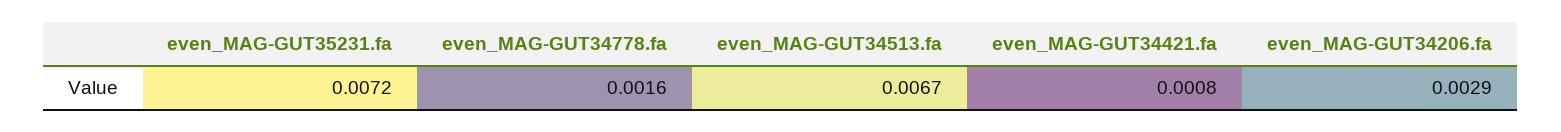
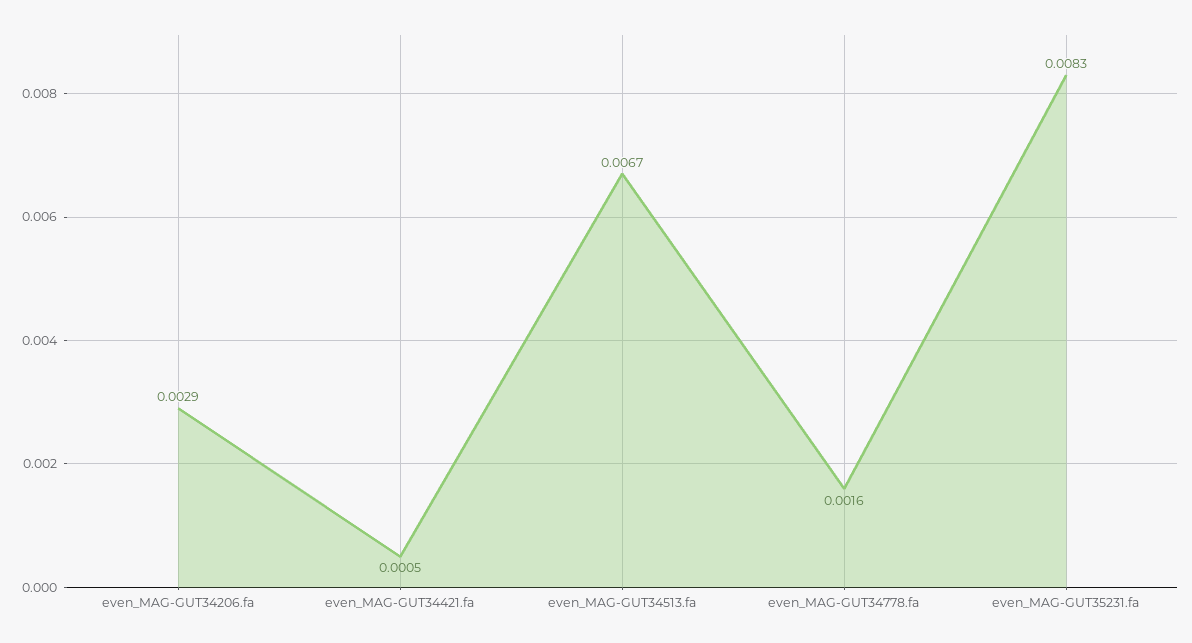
even_MAG-GUT35231.fa: 0.0072 -> 0.0083
even_MAG-GUT34421.fa: 0.0008 -> 0.0005

